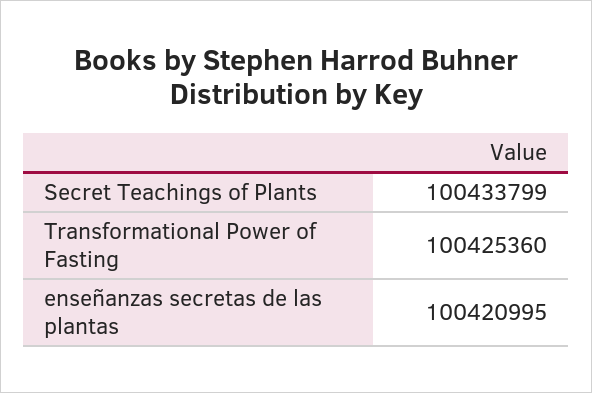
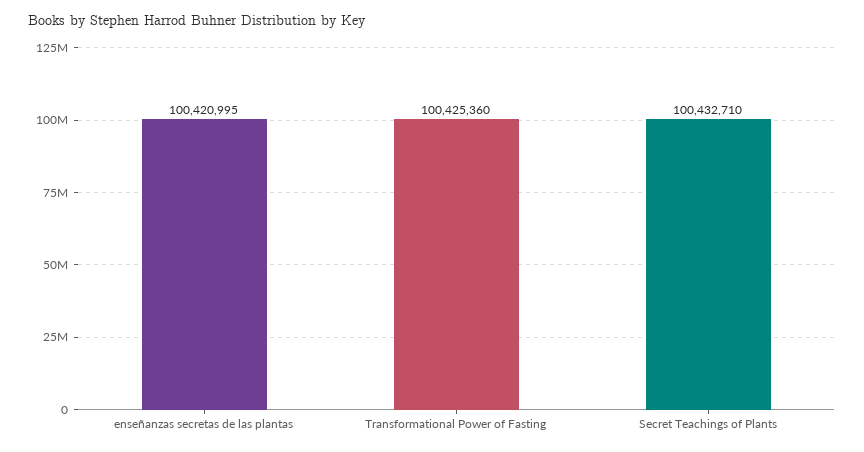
Secret Teachings of Plants: 100433799 -> 100432710

